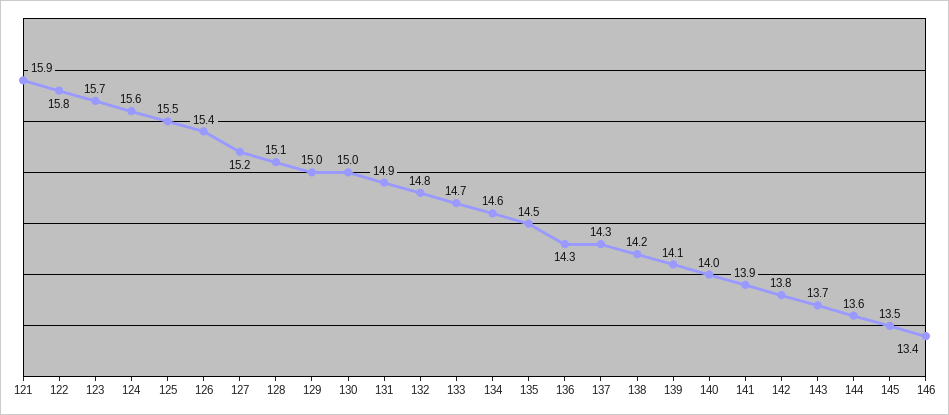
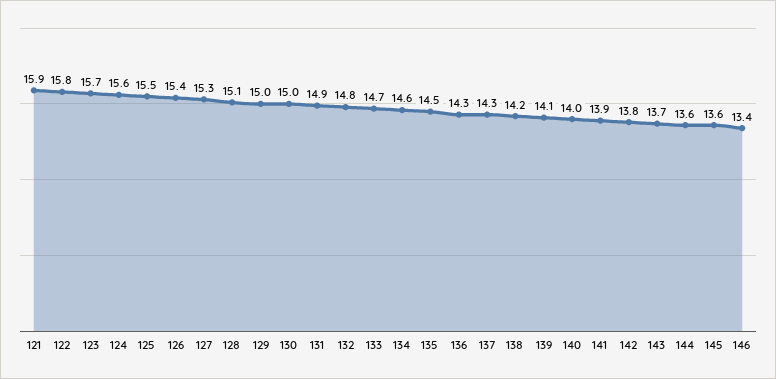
127: 15.2 -> 15.3
145: 13.5 -> 13.6

